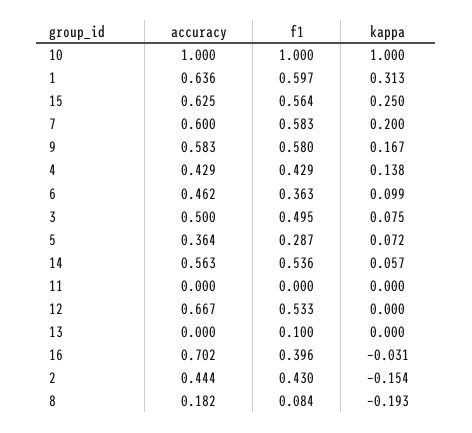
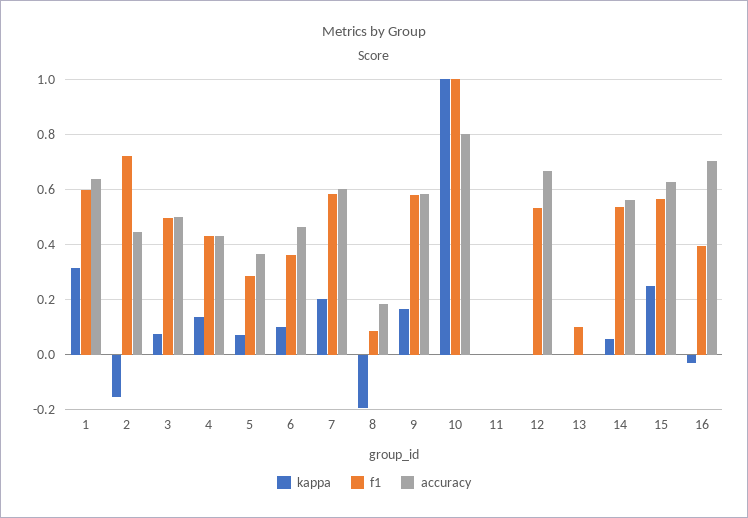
accuracy, 10: 1 -> 0.8
f1, 2: 0.43 -> 0.725

